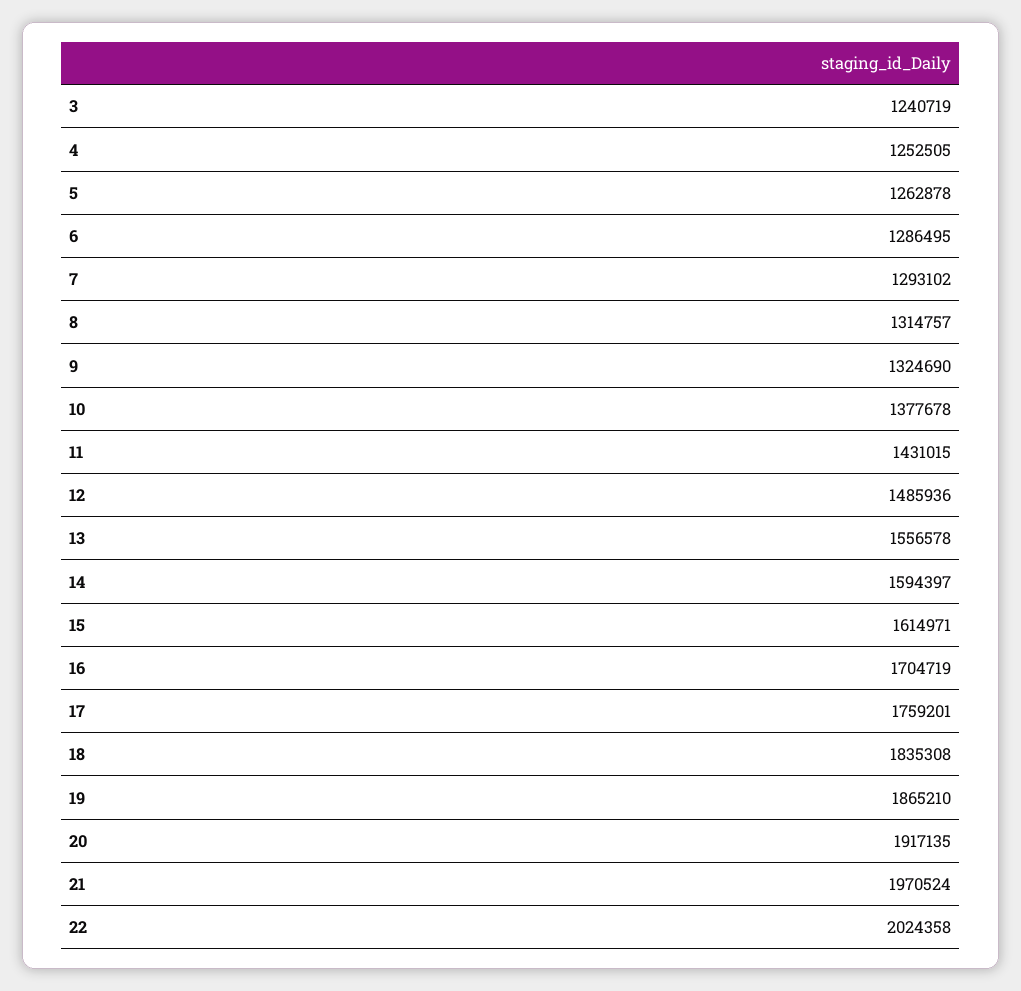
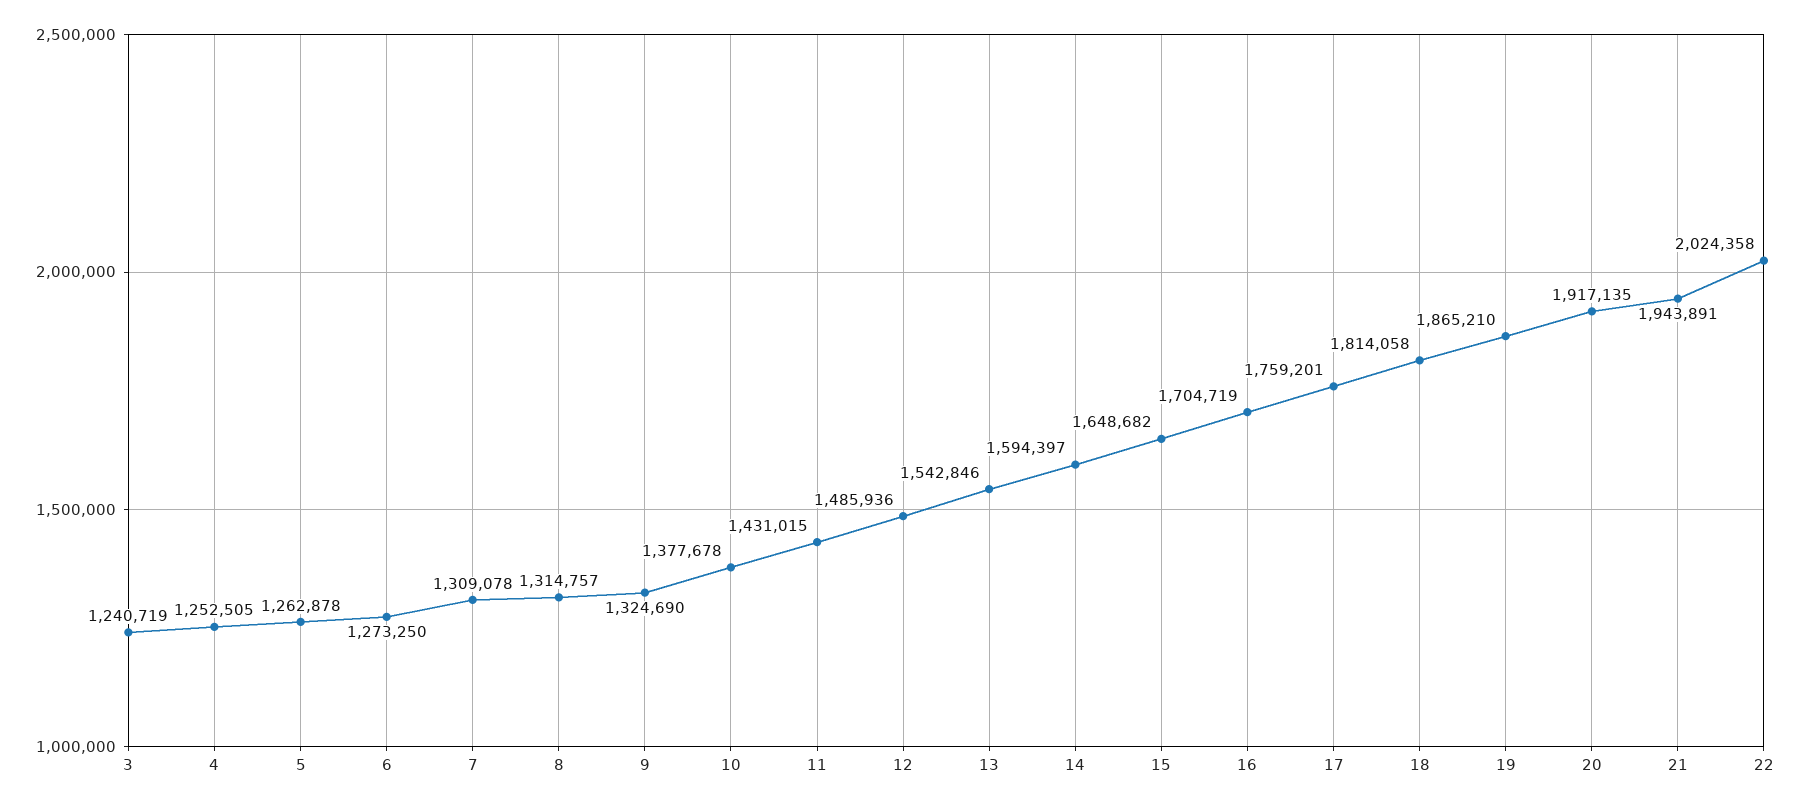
6: 1286495 -> 1273250
7: 1293102 -> 1309078
13: 1556578 -> 1542846
15: 1614971 -> 1648682
18: 1835308 -> 1814058
21: 1970524 -> 1943891

